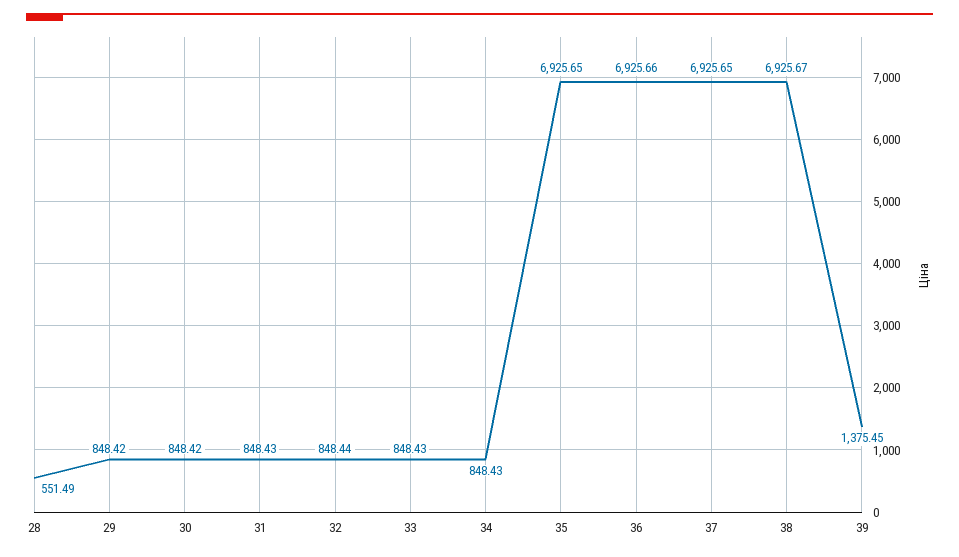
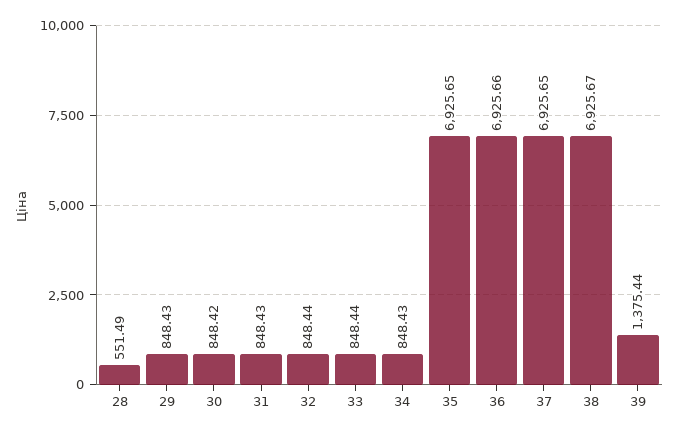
29: 848.42 -> 848.43
33: 848.43 -> 848.44
39: 1375.45 -> 1375.44

